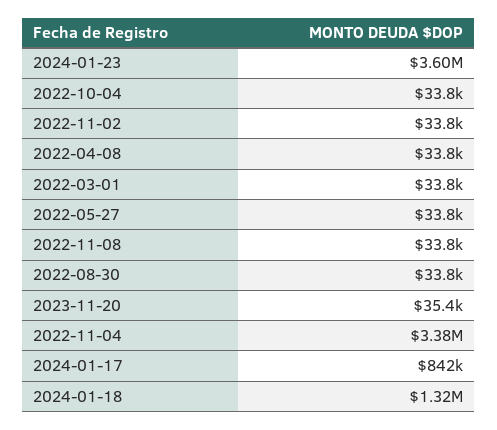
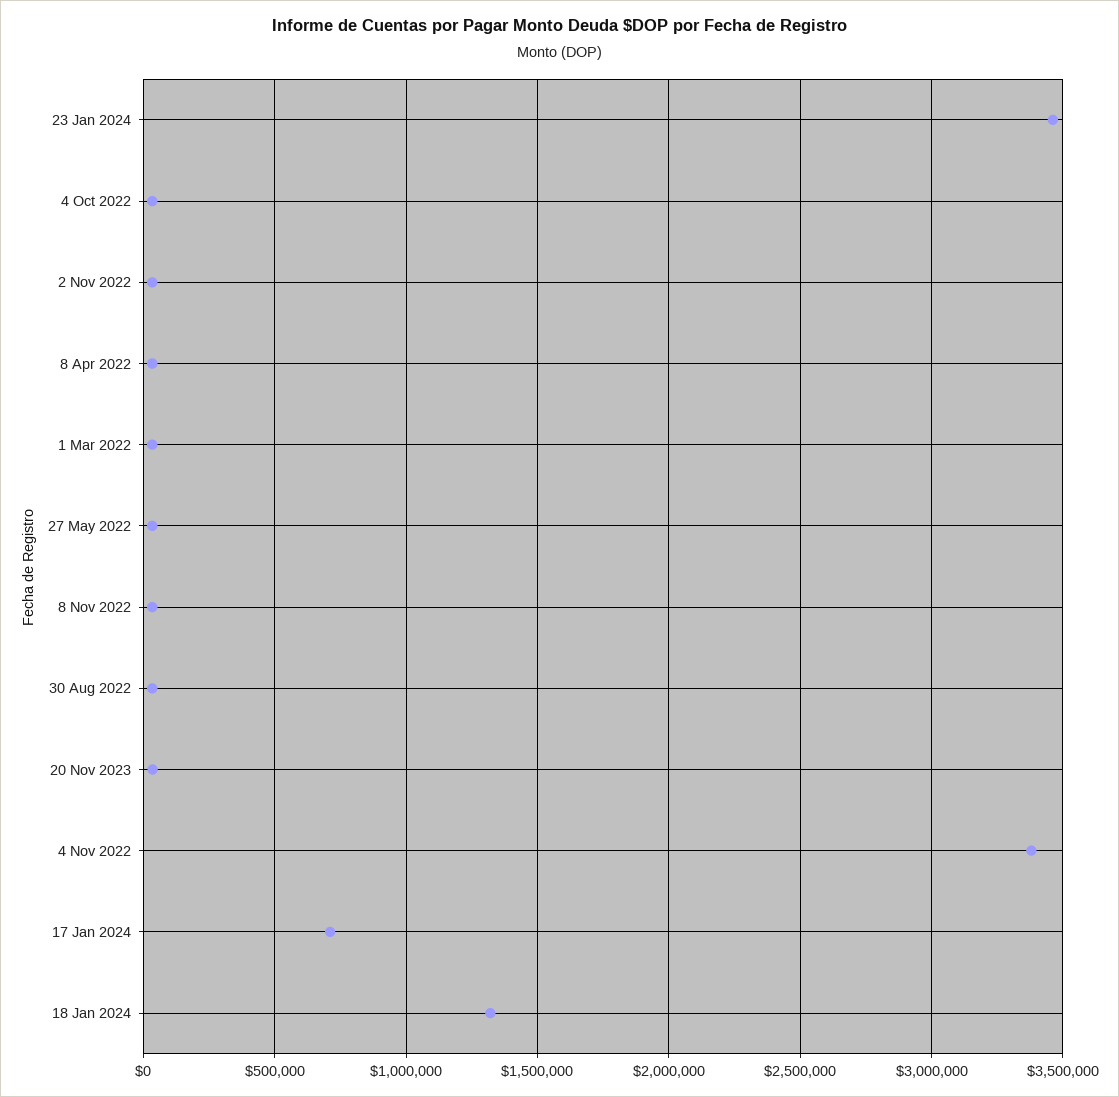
2024-01-23: 3600000 -> 3450000
2024-01-17: 842000 -> 700000

